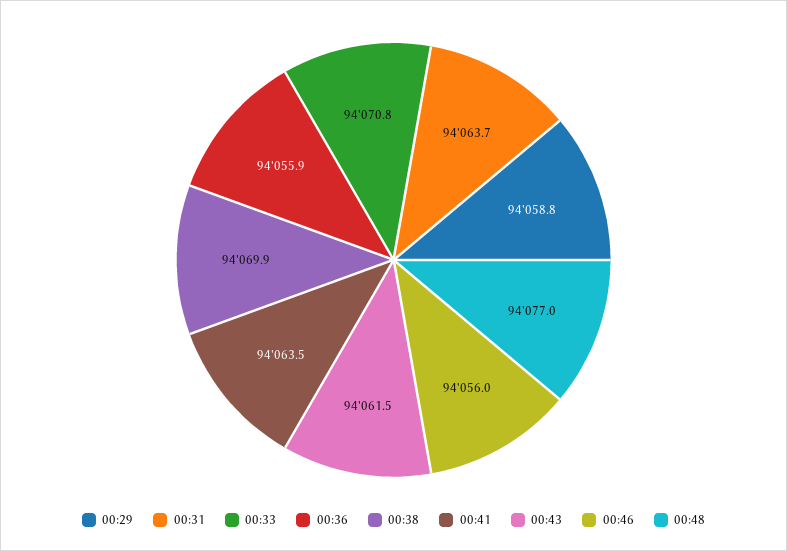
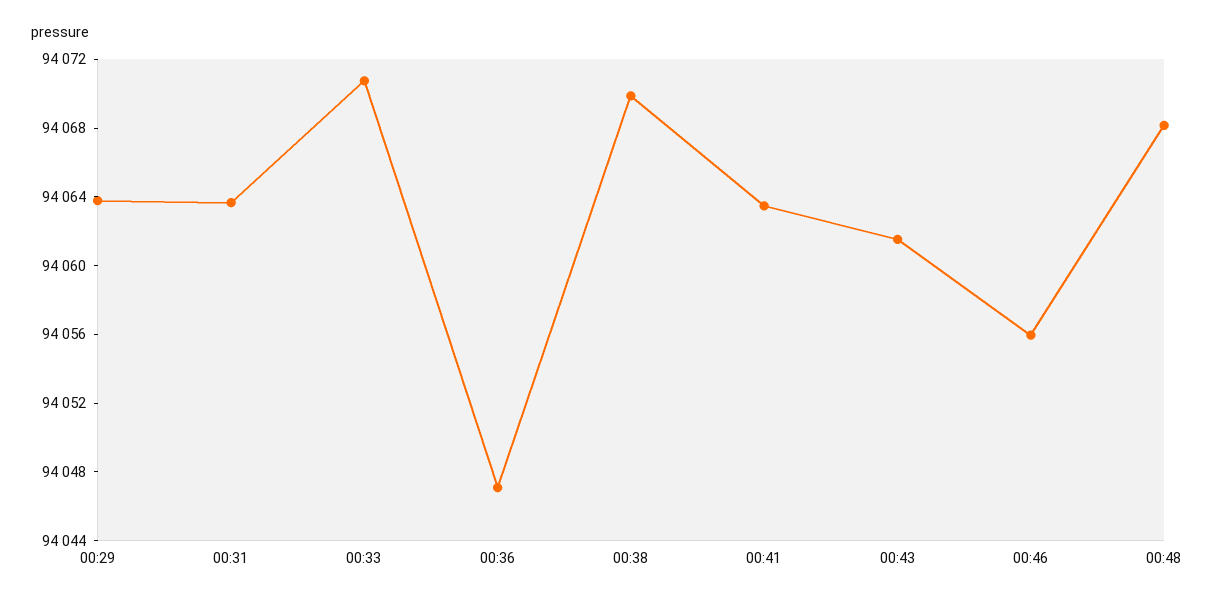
00:29: 94058.8 -> 94064
00:36: 94055.9 -> 94047
00:48: 94077 -> 94068

